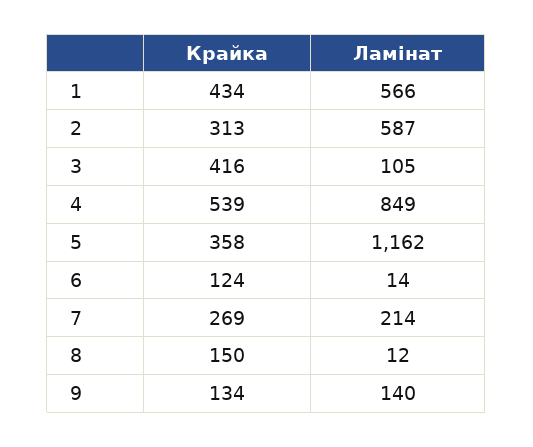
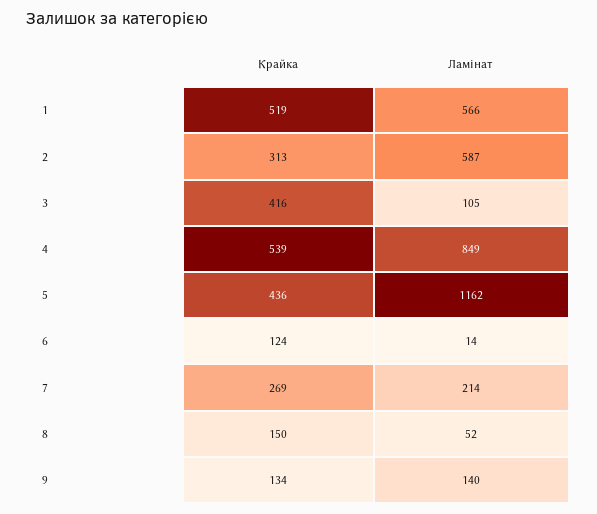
Крайка, 1: 434 -> 519
Крайка, 5: 358 -> 436
Ламінат, 8: 12 -> 52

